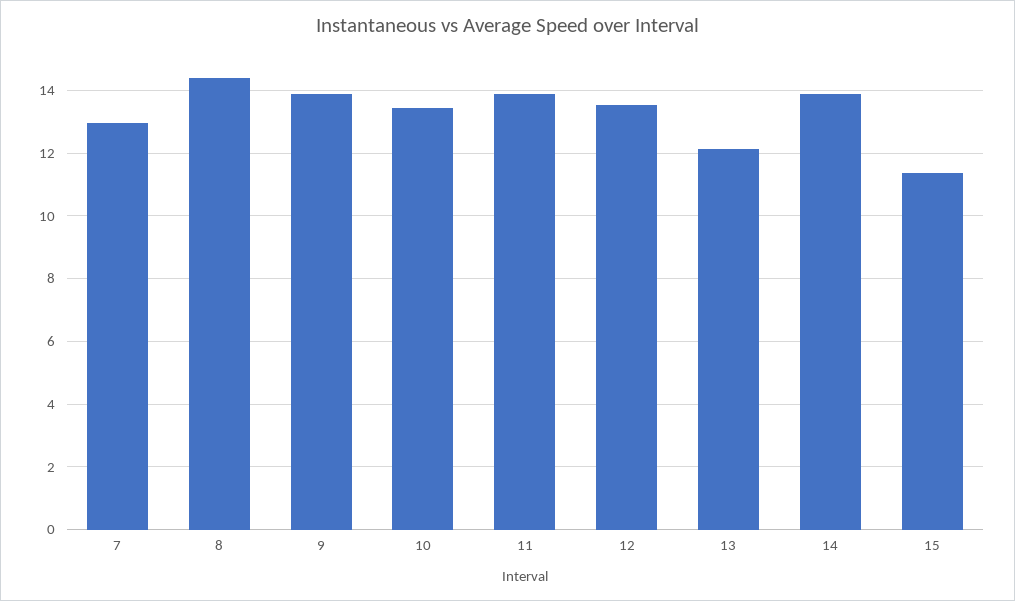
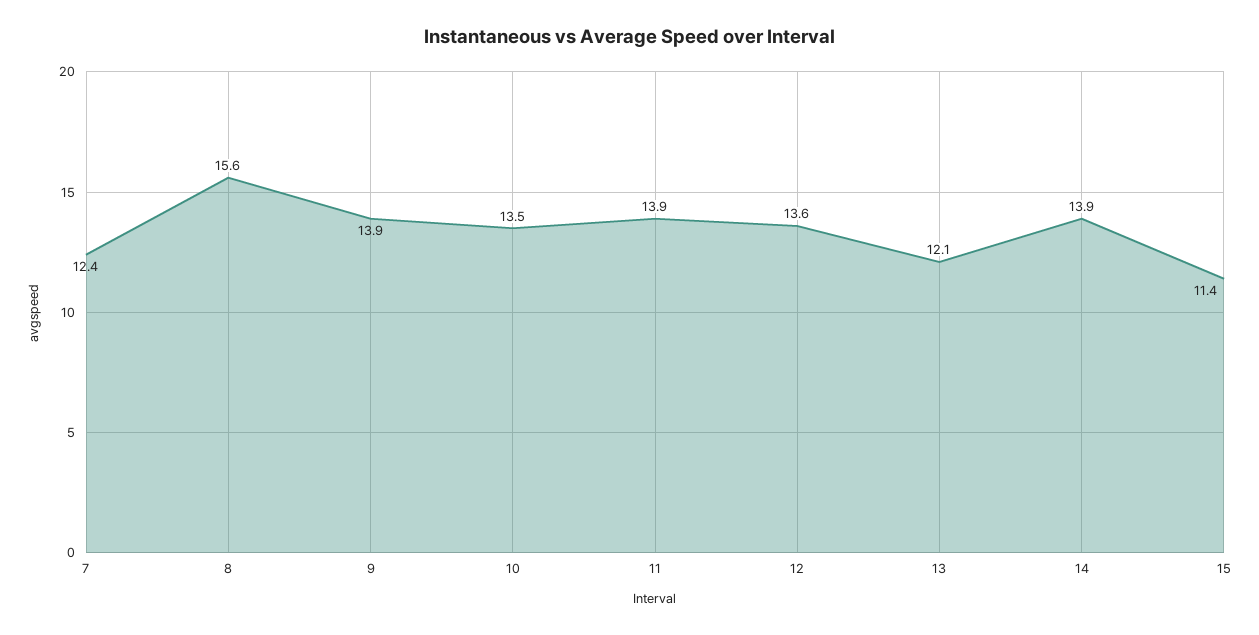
7: 13 -> 12.4
8: 14.4 -> 15.6

